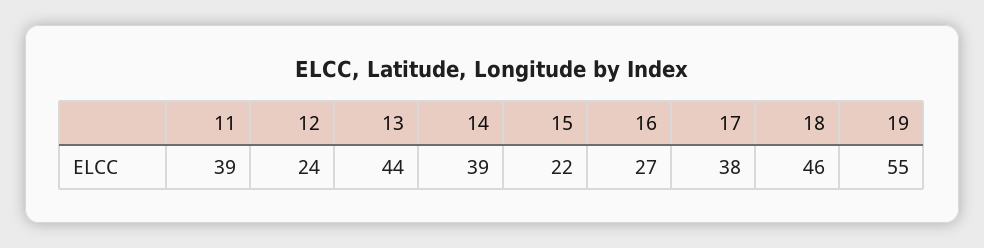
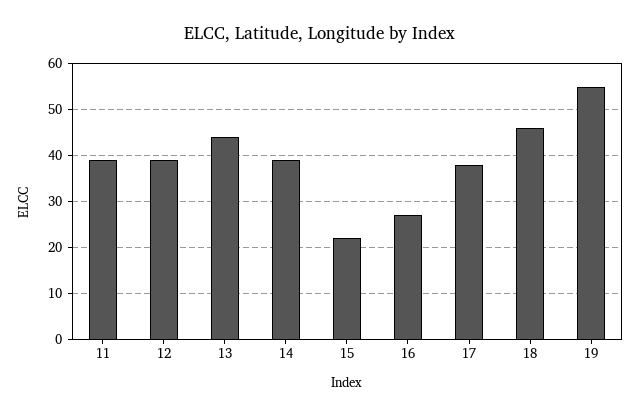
12: 24 -> 40

